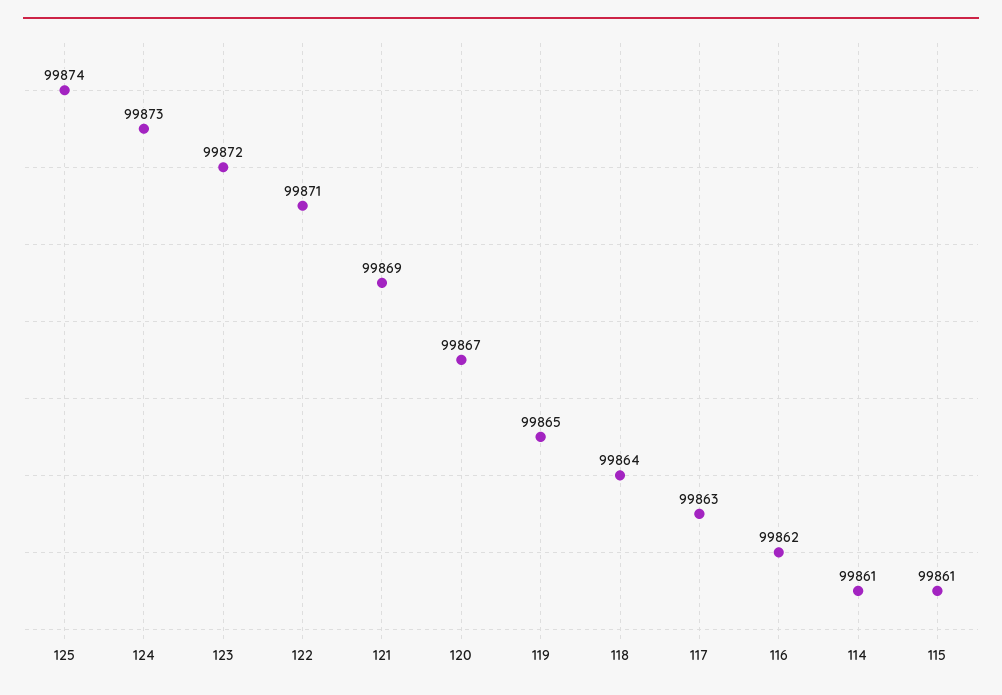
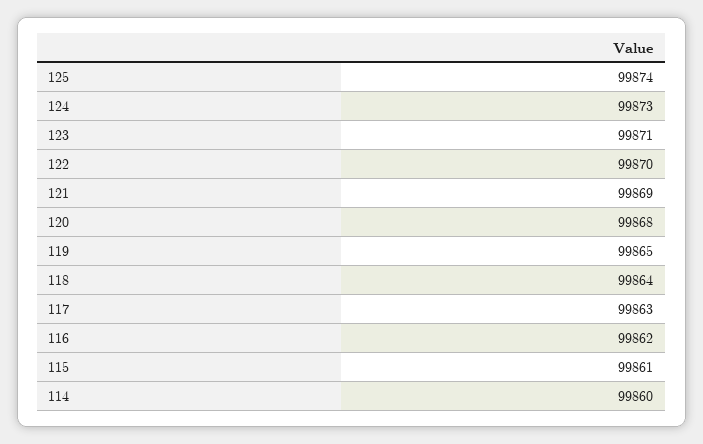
123: 99872 -> 99871
122: 99871 -> 99870
120: 99867 -> 99868
114: 99861 -> 99860

